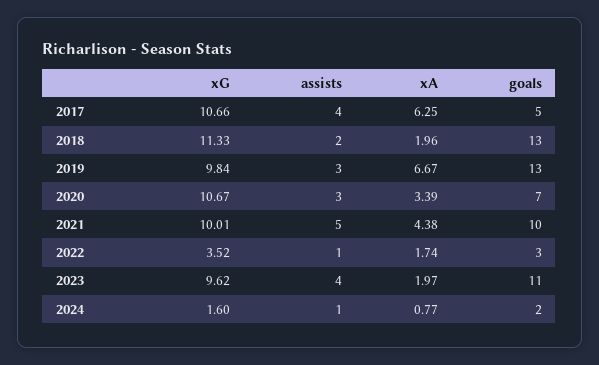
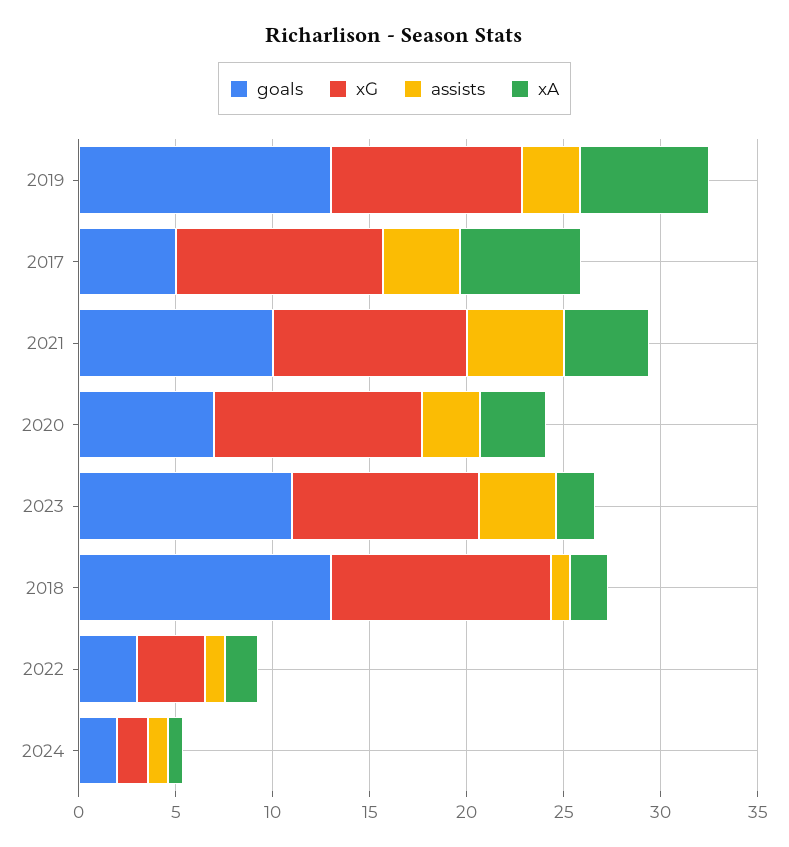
assists, 2018: 2 -> 1

